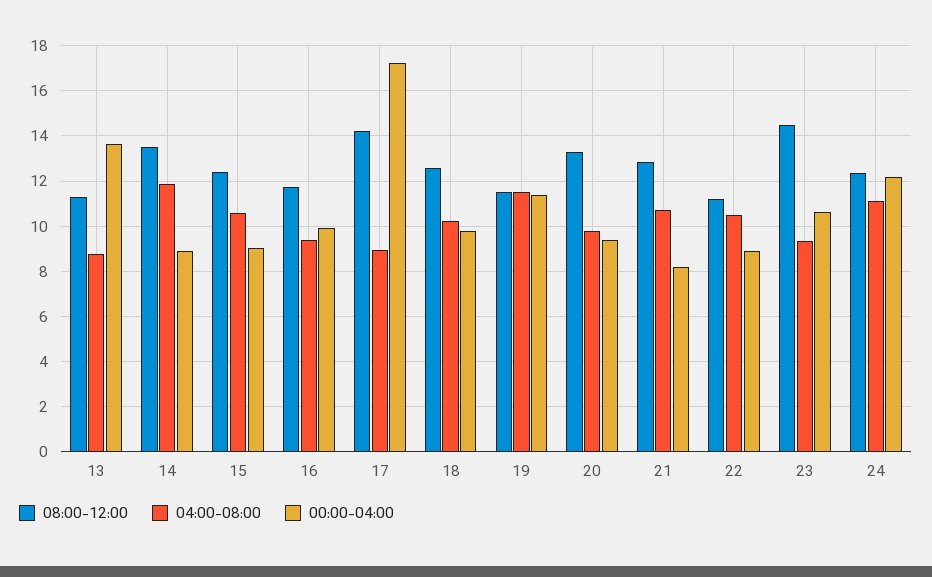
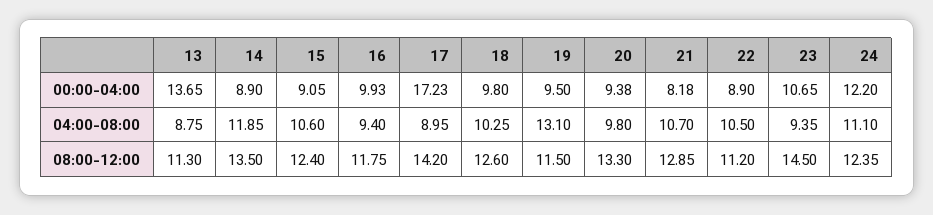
04:00-08:00, 19: 11.5 -> 13.1
00:00-04:00, 19: 11.5 -> 9.5

